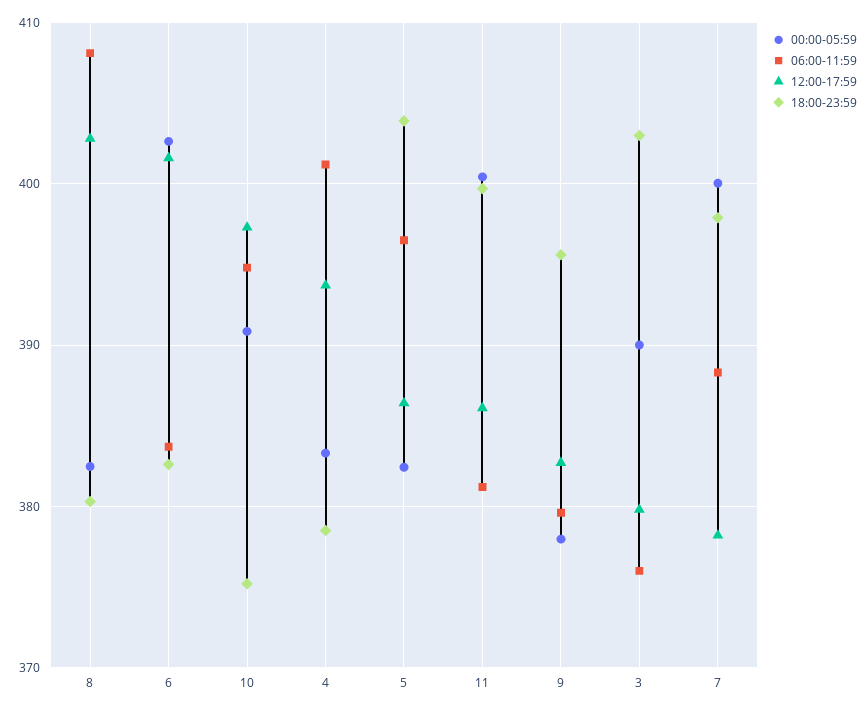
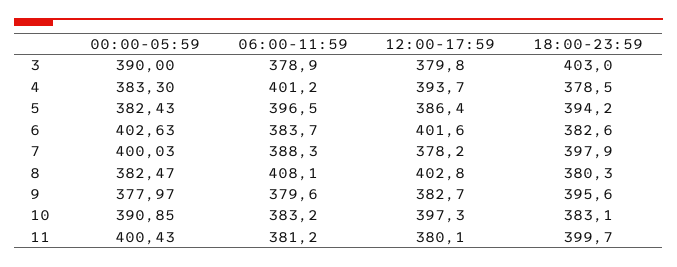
06:00-11:59, 10: 395 -> 383.2
18:00-23:59, 10: 375 -> 383.1
18:00-23:59, 5: 404 -> 394.2
12:00-17:59, 11: 386 -> 380.1
06:00-11:59, 3: 376 -> 378.9

